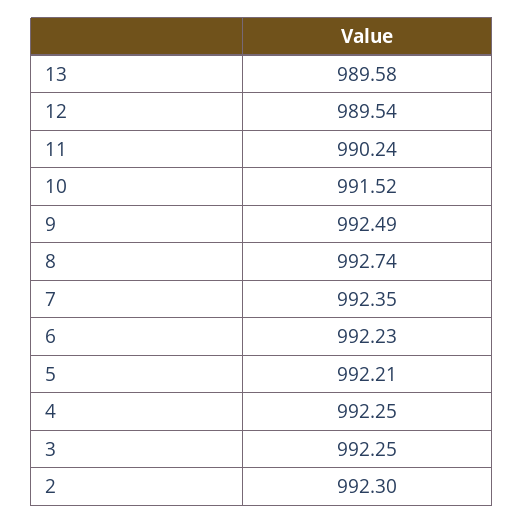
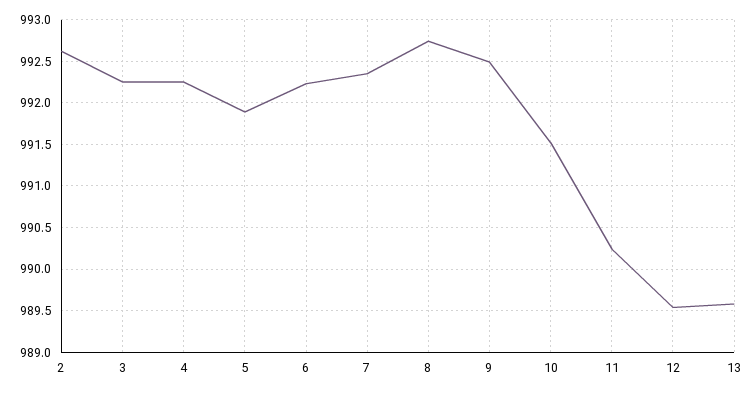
5: 992.21 -> 991.9
2: 992.3 -> 992.6

